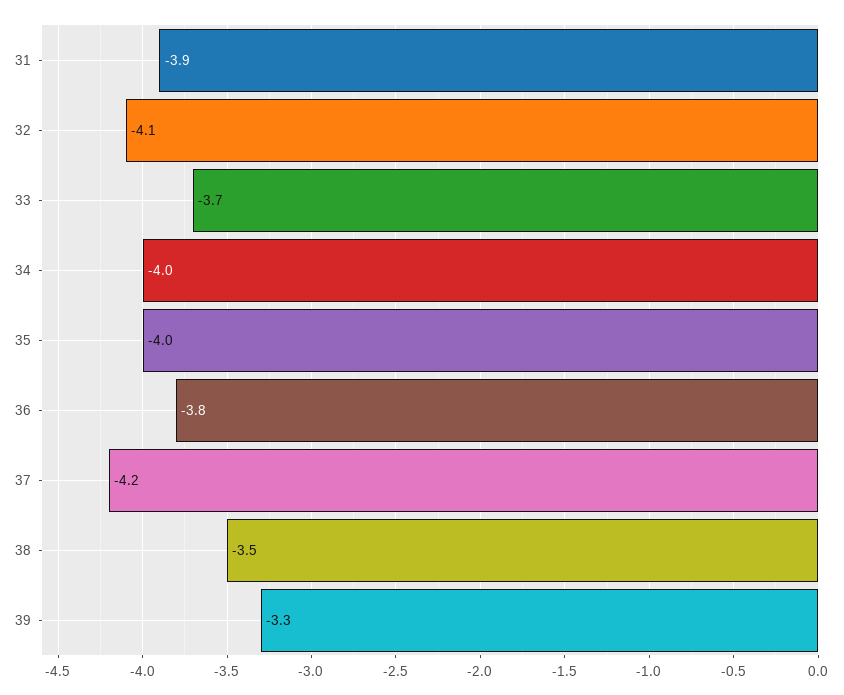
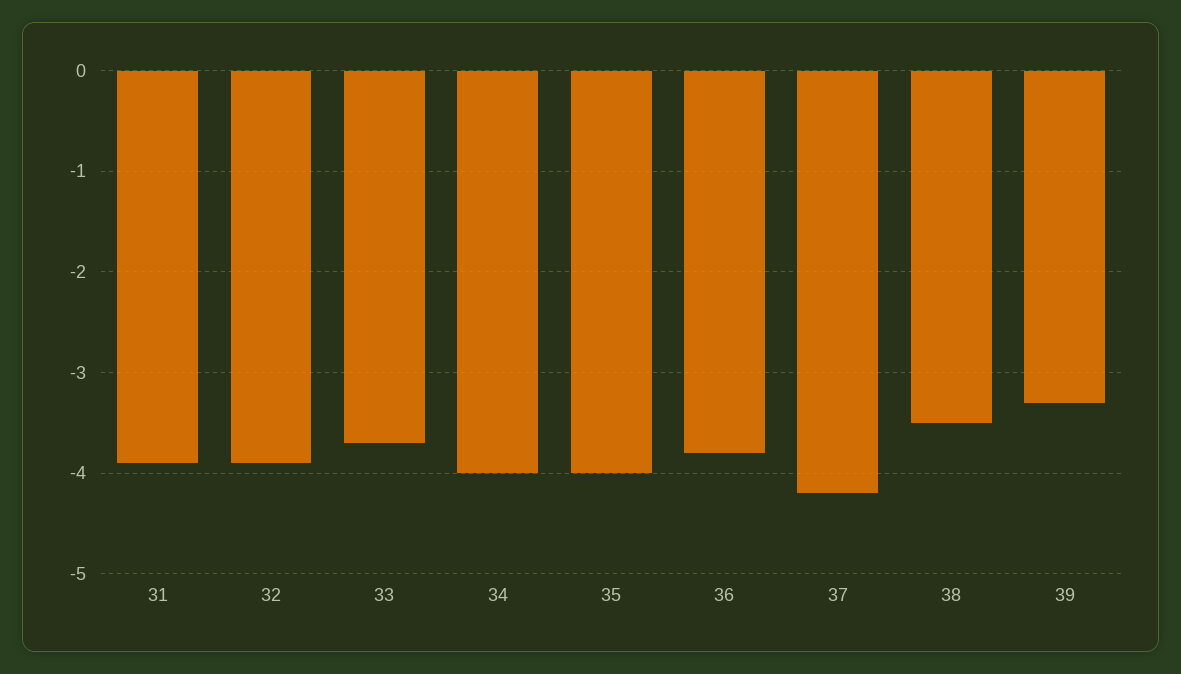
32: -4.1 -> -3.9

